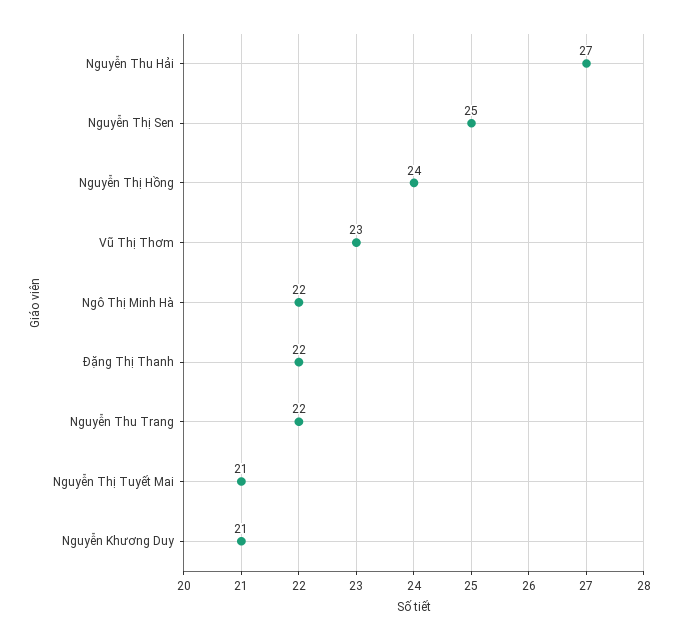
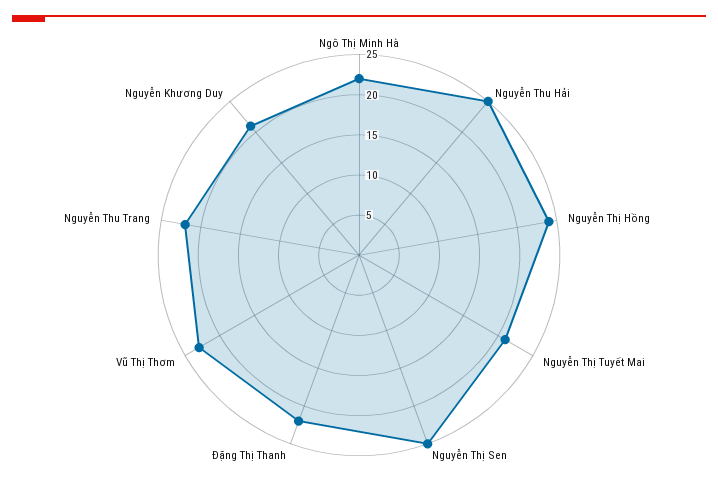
Nguyễn Thu Hải: 27 -> 25

